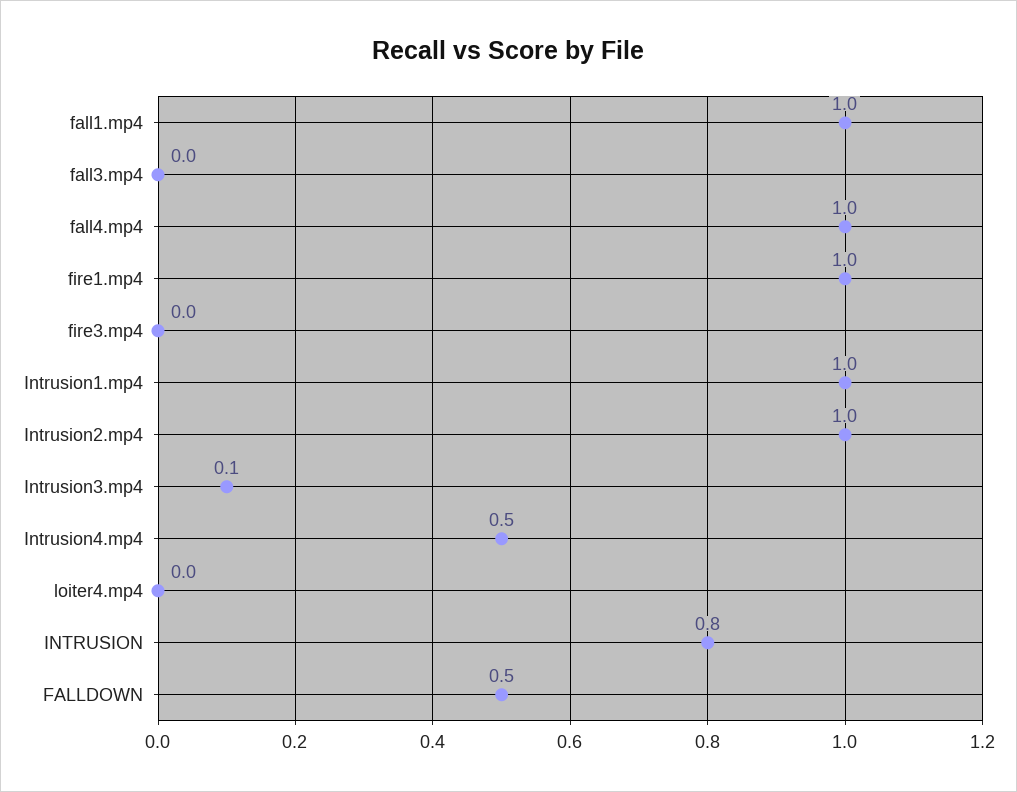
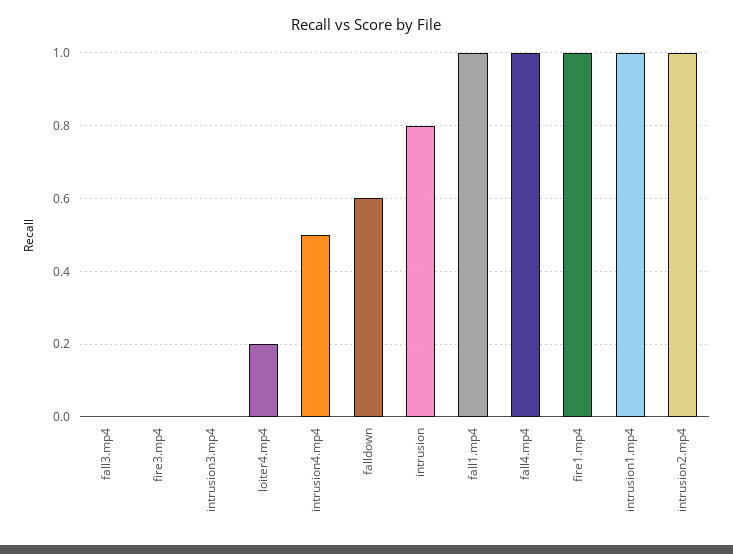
Intrusion3.mp4: 0.1 -> 0
loiter4.mp4: 0 -> 0.2
FALLDOWN: 0.5 -> 0.6

